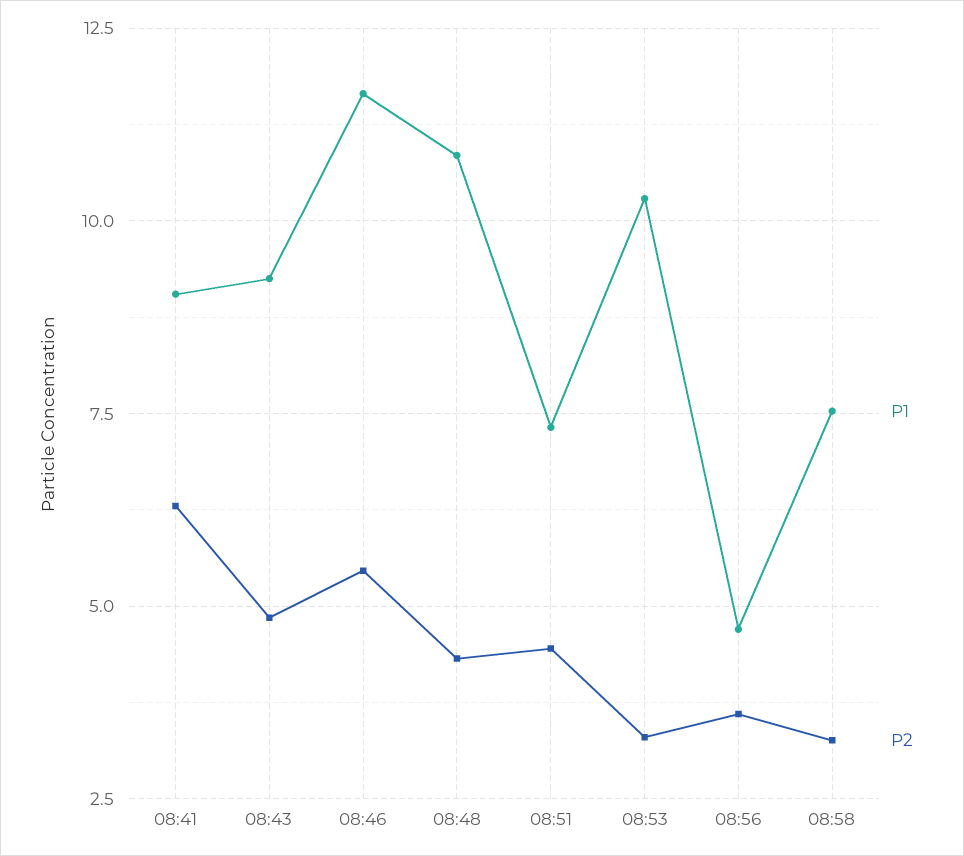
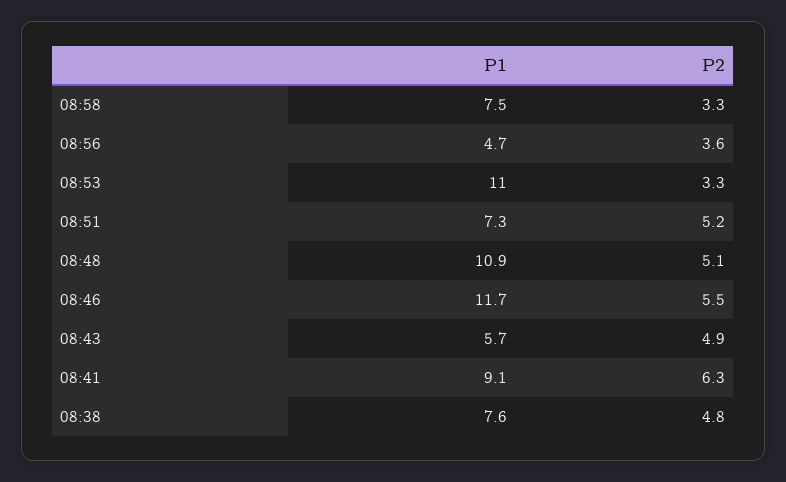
P1, 08:43: 9.25 -> 5.7
P2, 08:48: 4.25 -> 5.1
P2, 08:51: 4.5 -> 5.2
P1, 08:53: 10.25 -> 11
P1, 08:38: none -> 7.6
P2, 08:38: none -> 4.8

